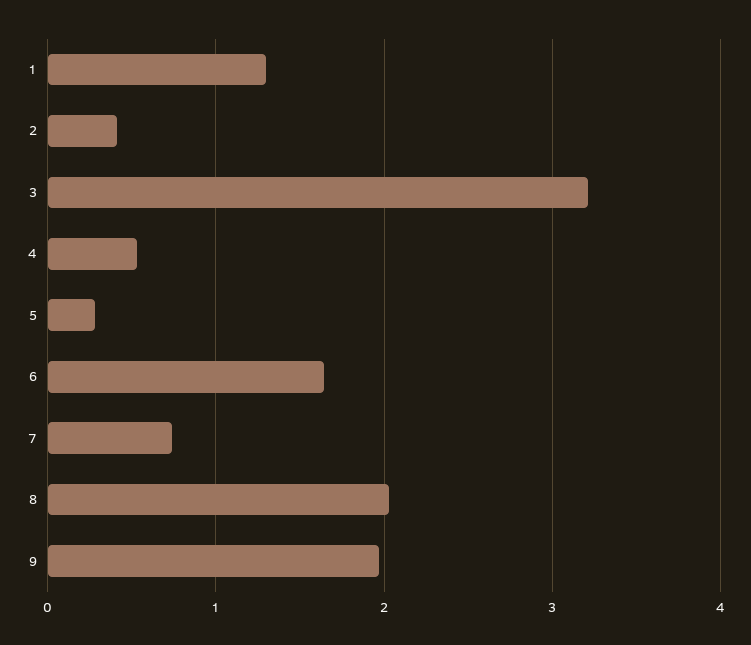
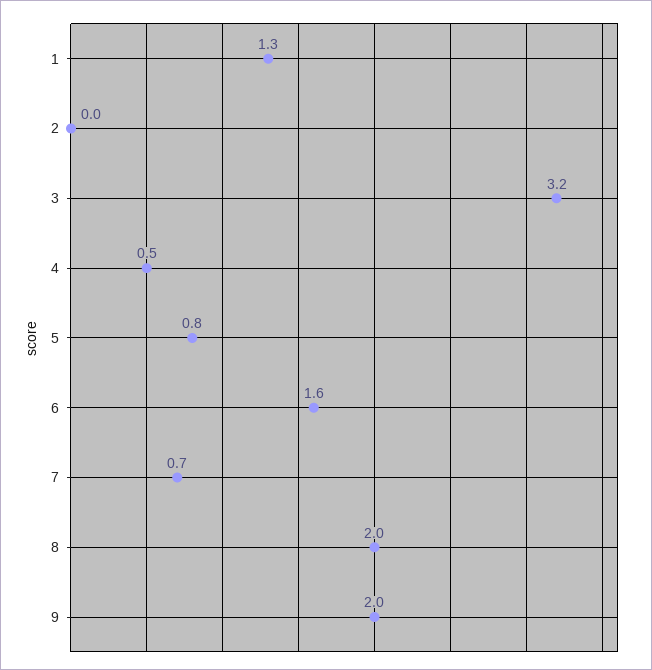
2: 0.4 -> 0
5: 0.3 -> 0.8

